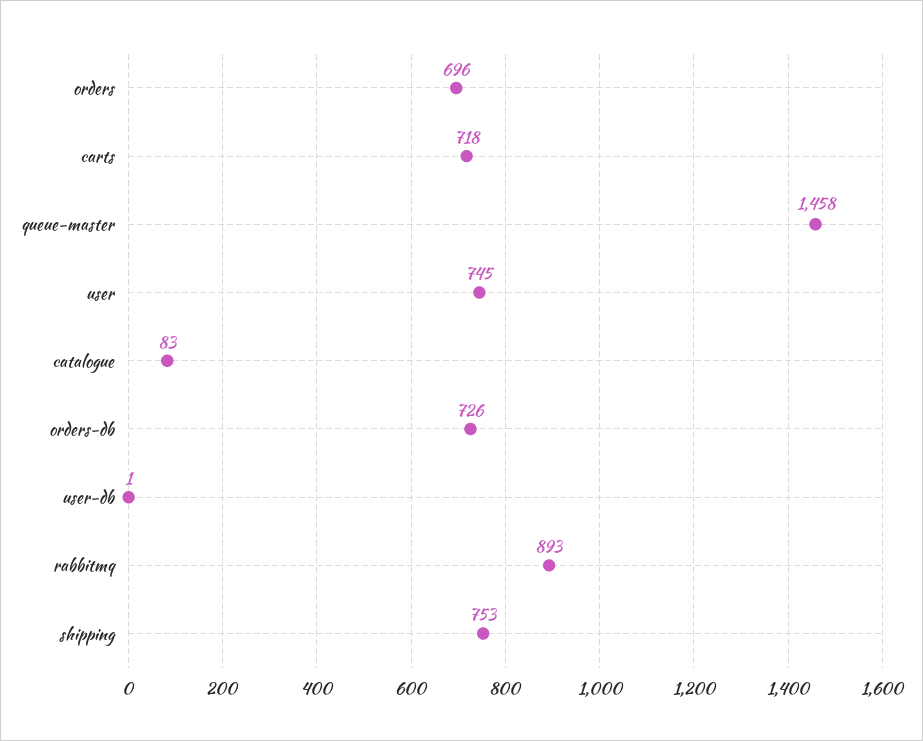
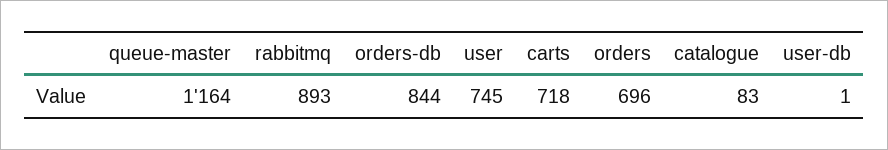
queue-master: 1458 -> 1164
orders-db: 726 -> 844
shipping: 753 -> none

